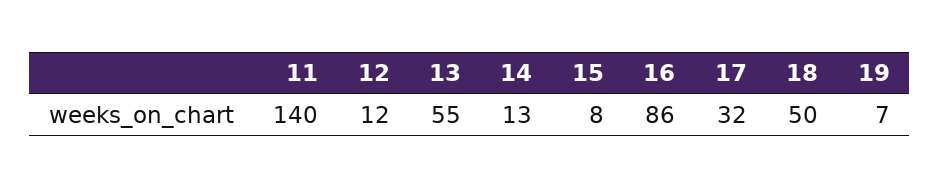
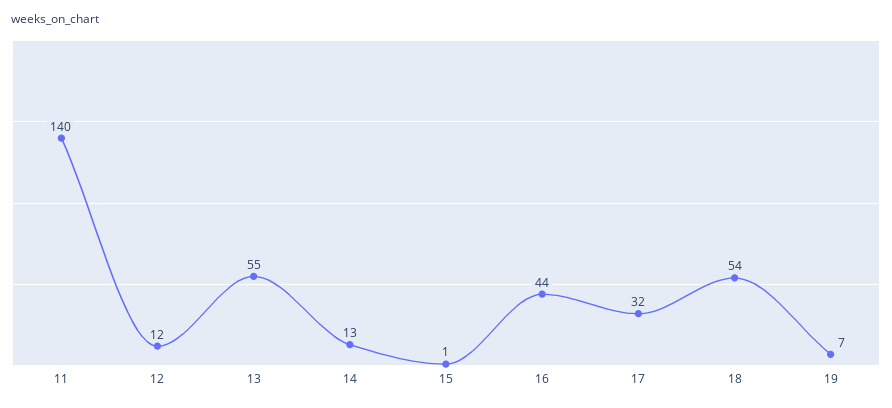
15: 8 -> 1
16: 86 -> 44
18: 50 -> 54

